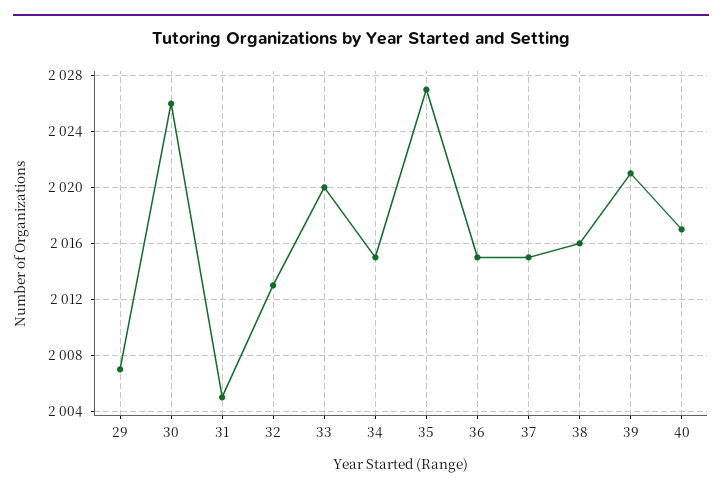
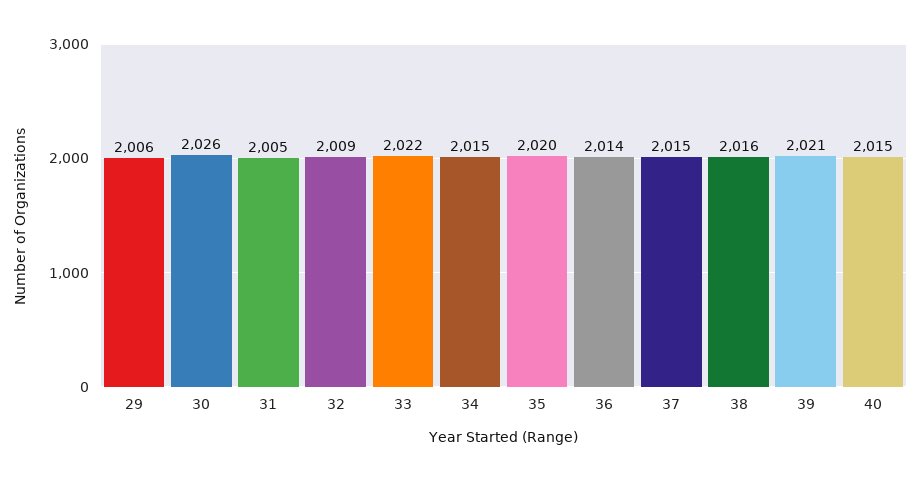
29: 2007 -> 2006
32: 2013 -> 2009
33: 2020 -> 2022
35: 2027 -> 2020
36: 2015 -> 2014
40: 2017 -> 2015

